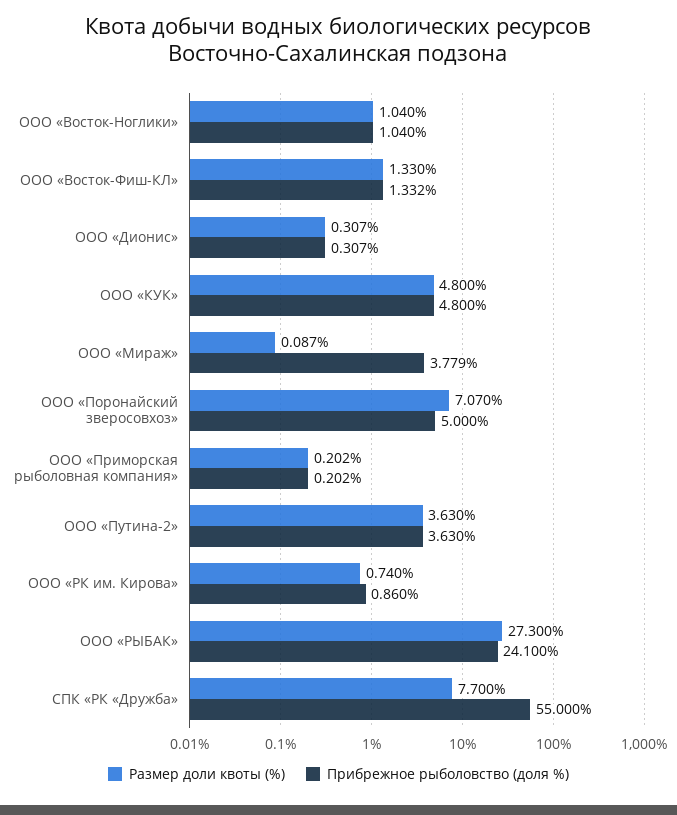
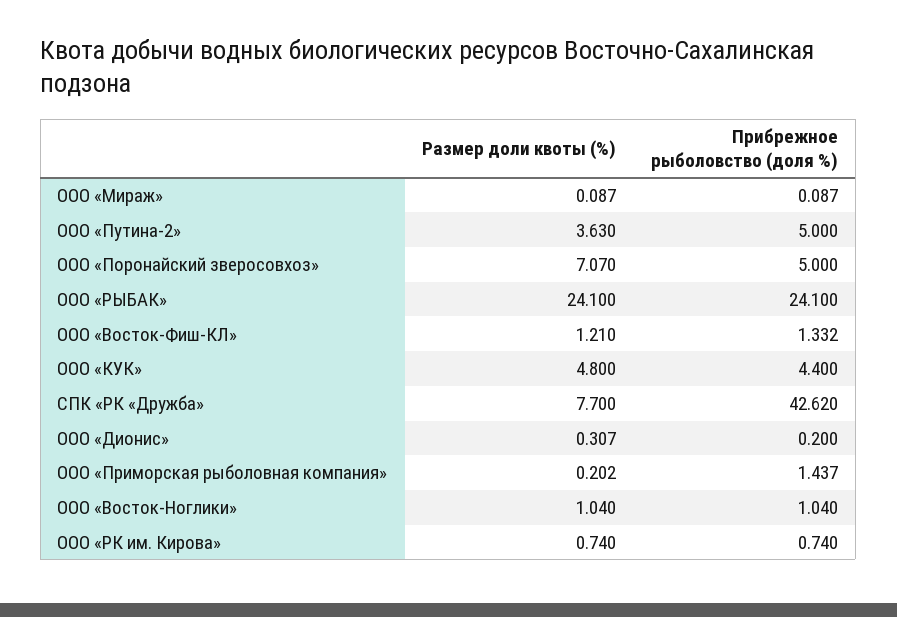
Размер доли квоты (%), ООО «Восток-Фиш-КЛ»: 1.33 -> 1.21
Прибрежное рыболовство (доля %), ООО «Дионис»: 0.307 -> 0.2
Прибрежное рыболовство (доля %), ООО «КУК»: 4.8 -> 4.4
Прибрежное рыболовство (доля %), ООО «Мираж»: 3.779 -> 0.087
Прибрежное рыболовство (доля %), ООО «Приморская рыболовная компания»: 0.202 -> 1.437
Прибрежное рыболовство (доля %), ООО «Путина-2»: 3.63 -> 5
Прибрежное рыболовство (доля %), ООО «РК им. Кирова»: 0.86 -> 0.74
Размер доли квоты (%), ООО «РЫБАК»: 27.3 -> 24.1
Прибрежное рыболовство (доля %), СПК «РК «Дружба»: 55 -> 42.62

